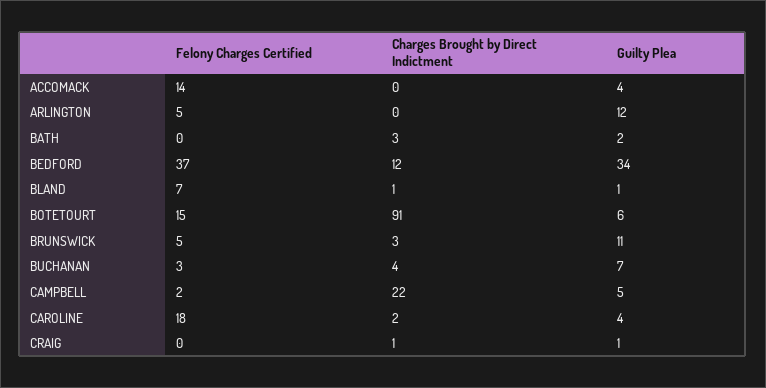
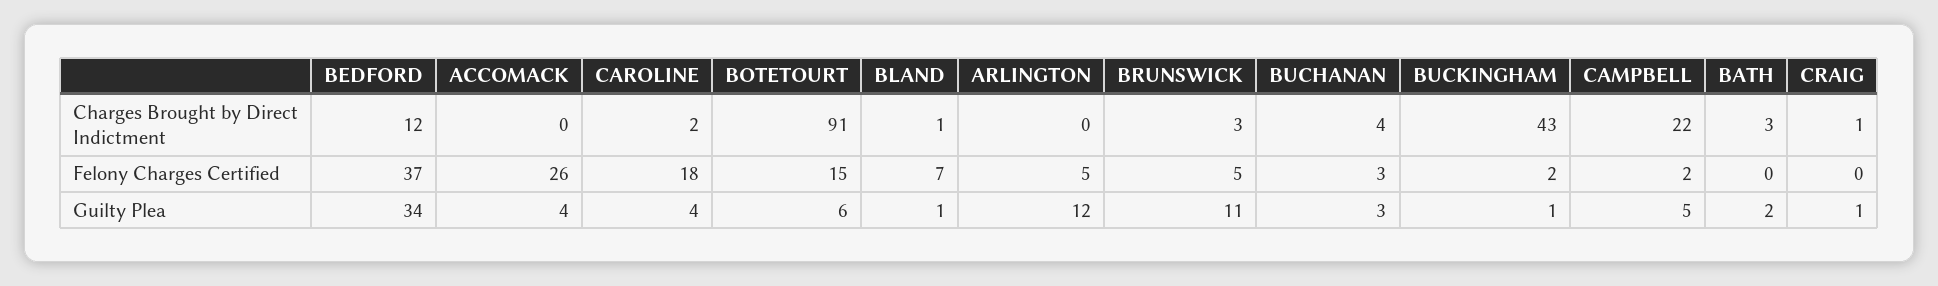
Felony Charges Certified, ACCOMACK: 14 -> 26
Guilty Plea, BUCHANAN: 7 -> 3
Charges Brought by Direct Indictment, BUCKINGHAM: none -> 43
Felony Charges Certified, BUCKINGHAM: none -> 2
Guilty Plea, BUCKINGHAM: none -> 1

